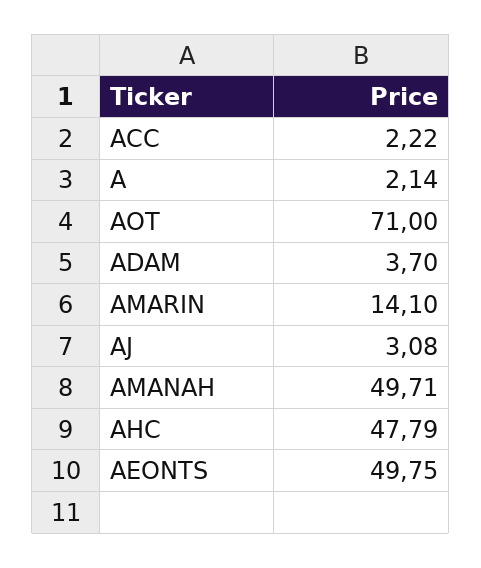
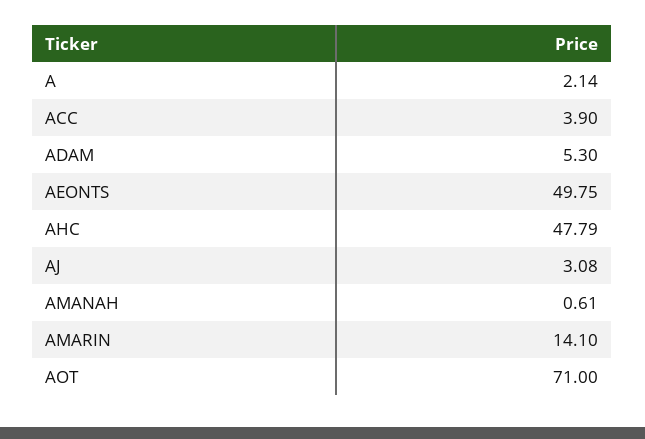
ACC: 2.22 -> 3.9
ADAM: 3.7 -> 5.3
AMANAH: 49.71 -> 0.61

